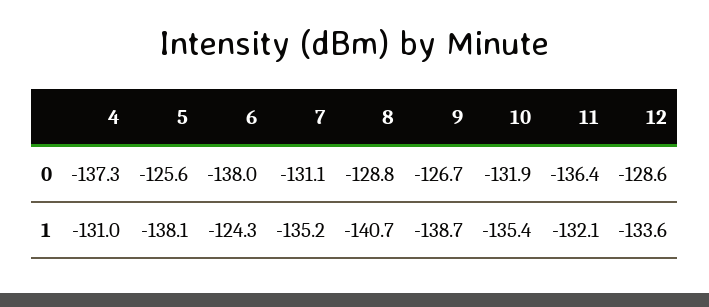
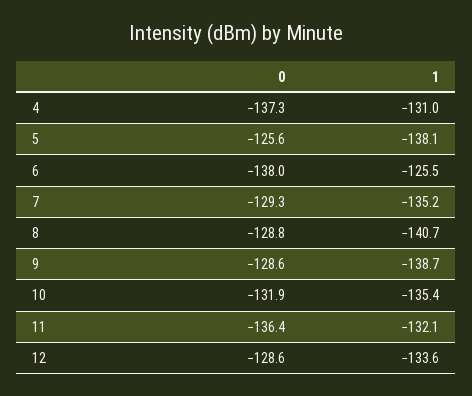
7, 0: -131.1 -> -129.3
9, 0: -126.7 -> -128.6
6, 1: -124.3 -> -125.5

